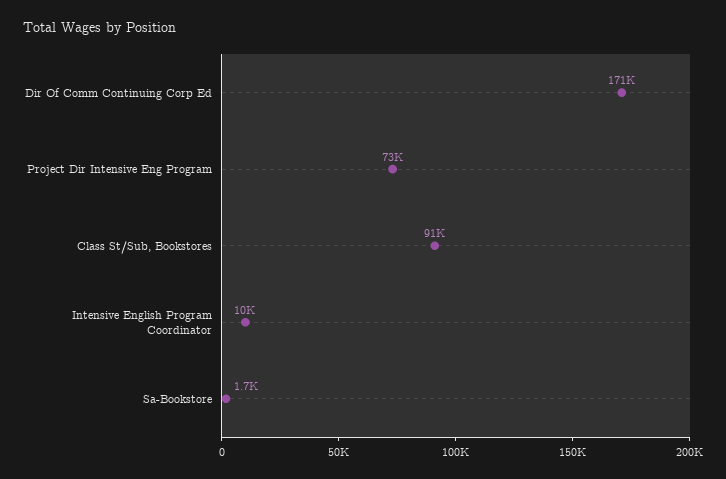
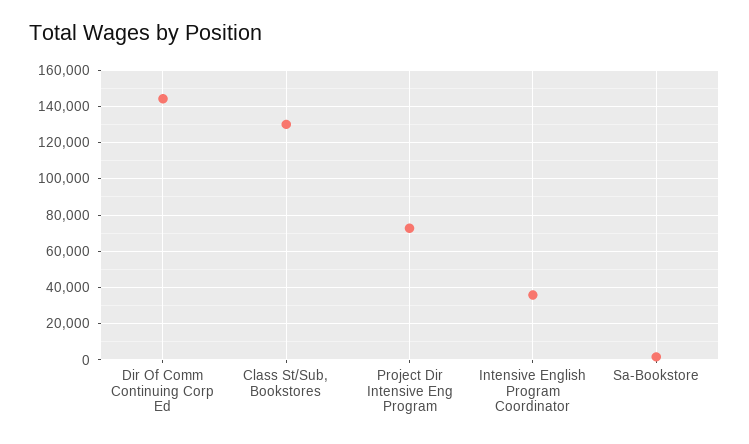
Dir Of Comm Continuing Corp Ed: 171000 -> 145000
Class St/Sub, Bookstores: 91000 -> 130000
Intensive English Program Coordinator: 10000 -> 35000

